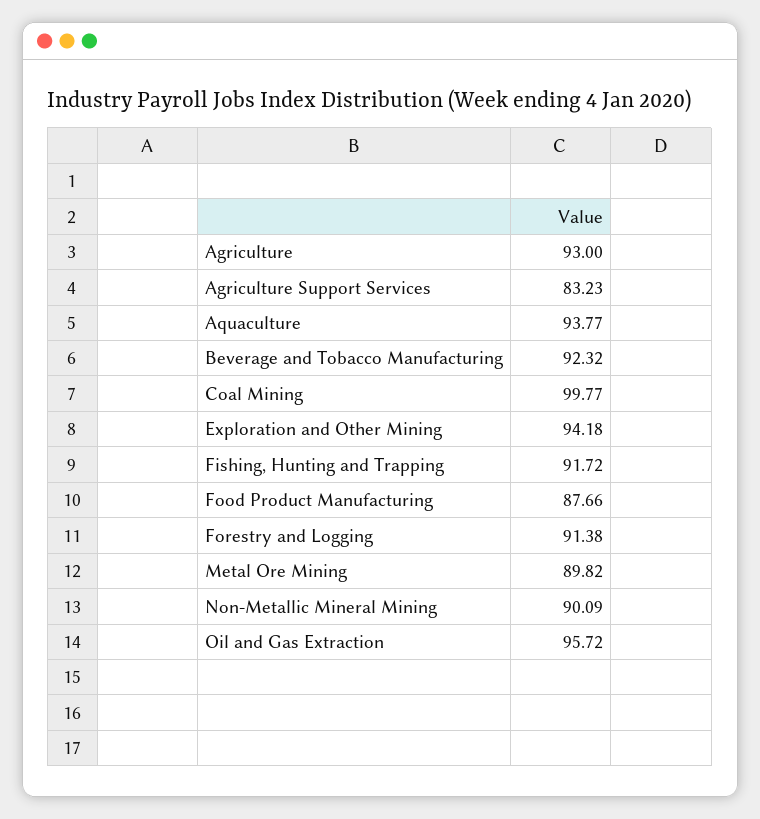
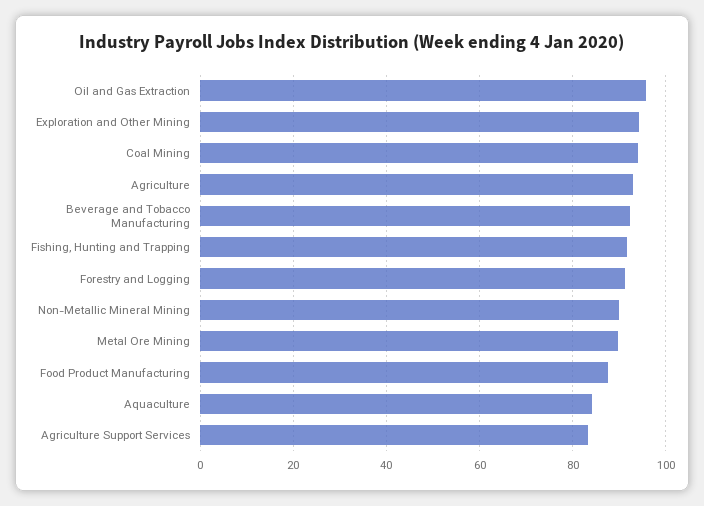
Aquaculture: 93.77 -> 84
Coal Mining: 99.77 -> 94

